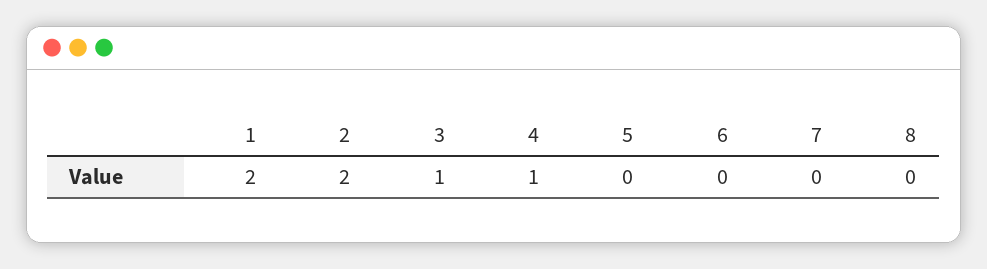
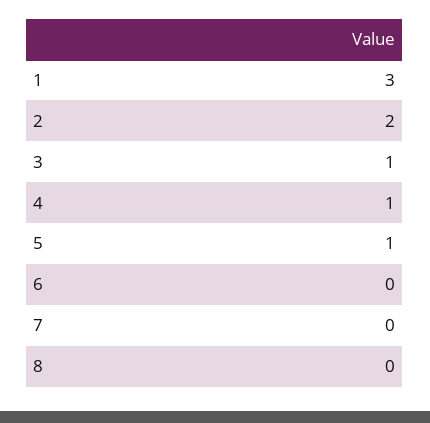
1: 2 -> 3
5: 0 -> 1

